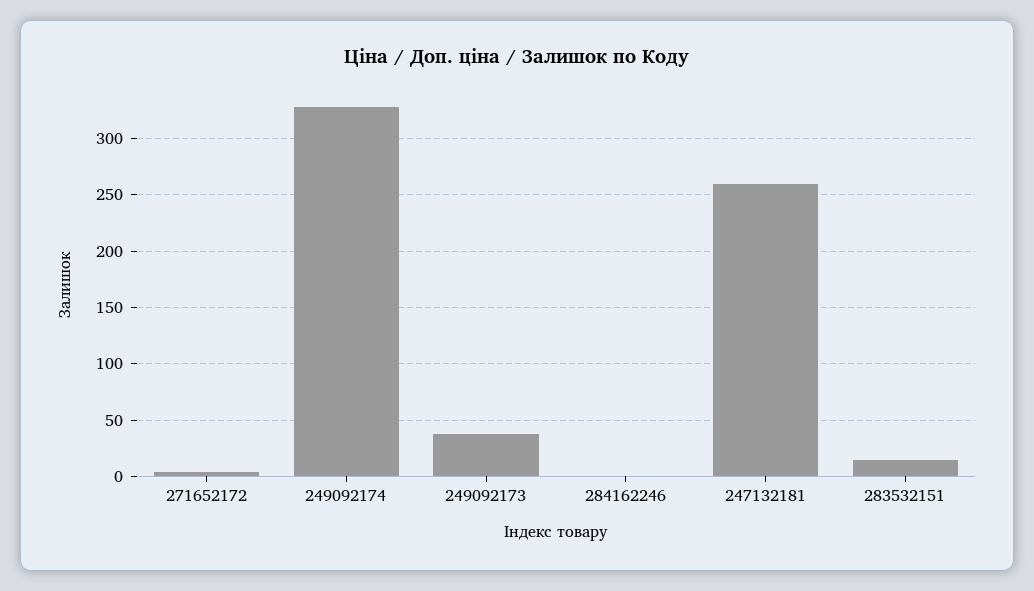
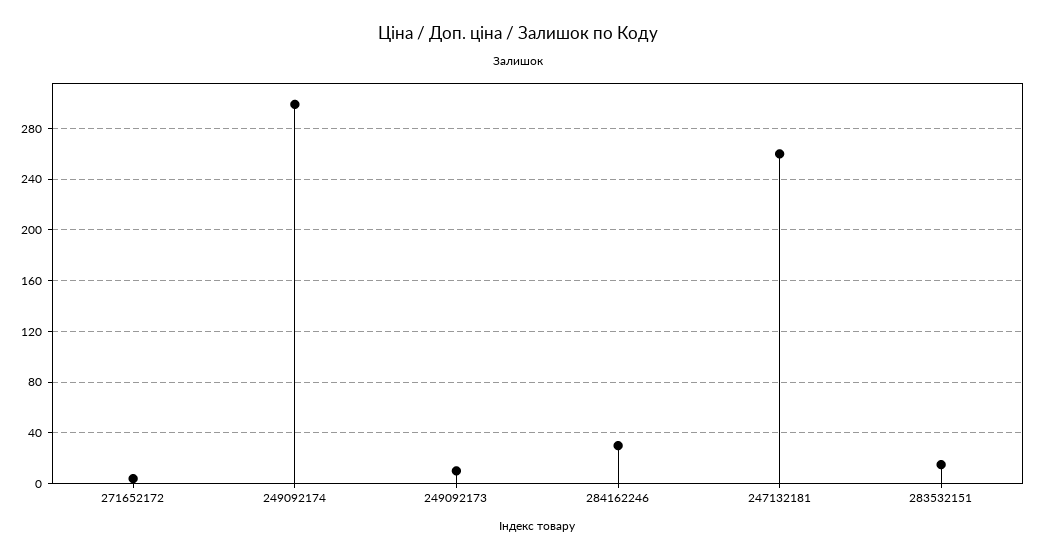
249092174: 330 -> 300
249092173: 40 -> 10
284162246: 0 -> 30

